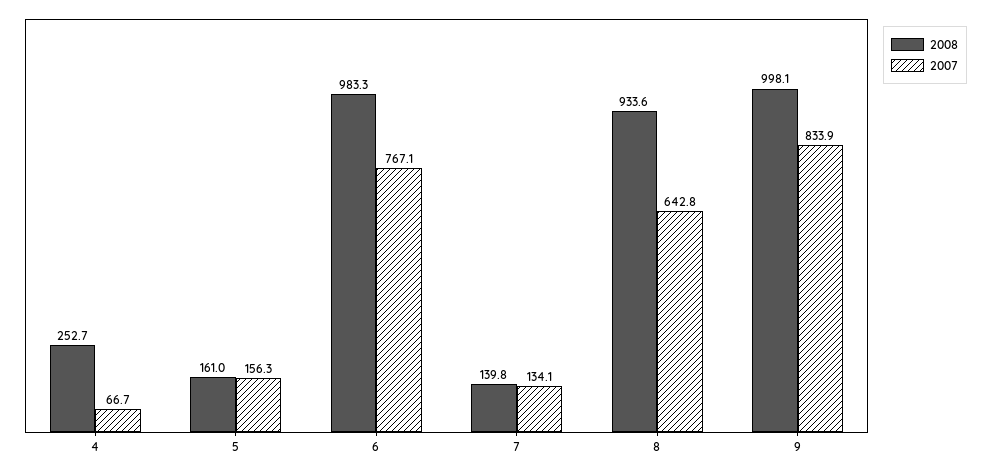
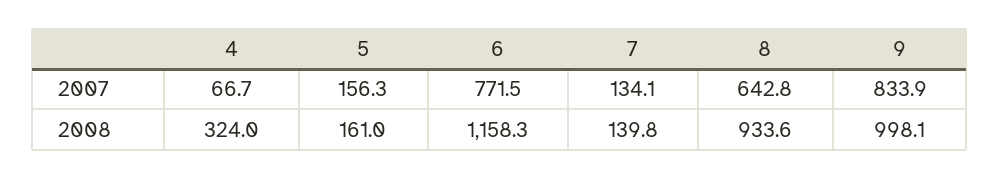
2008, 4: 252.7 -> 324
2008, 6: 983.3 -> 1158.3
2007, 6: 767.1 -> 771.5

